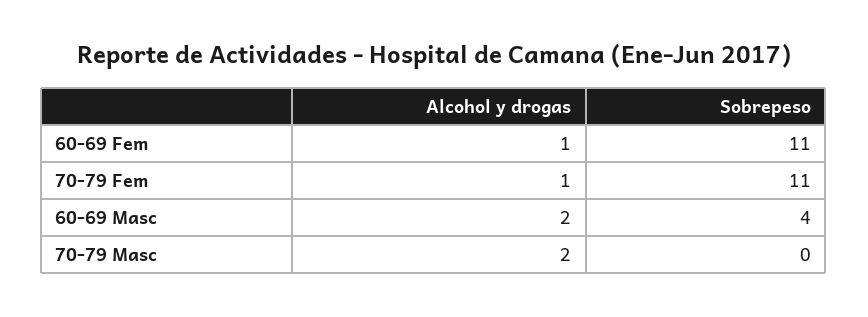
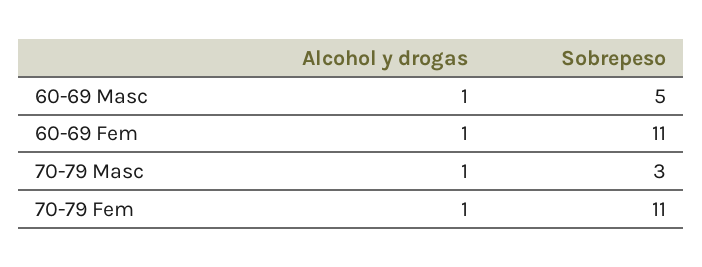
Alcohol y drogas, 60-69 Masc: 2 -> 1
Sobrepeso, 60-69 Masc: 4 -> 5
Alcohol y drogas, 70-79 Masc: 2 -> 1
Sobrepeso, 70-79 Masc: 0 -> 3

